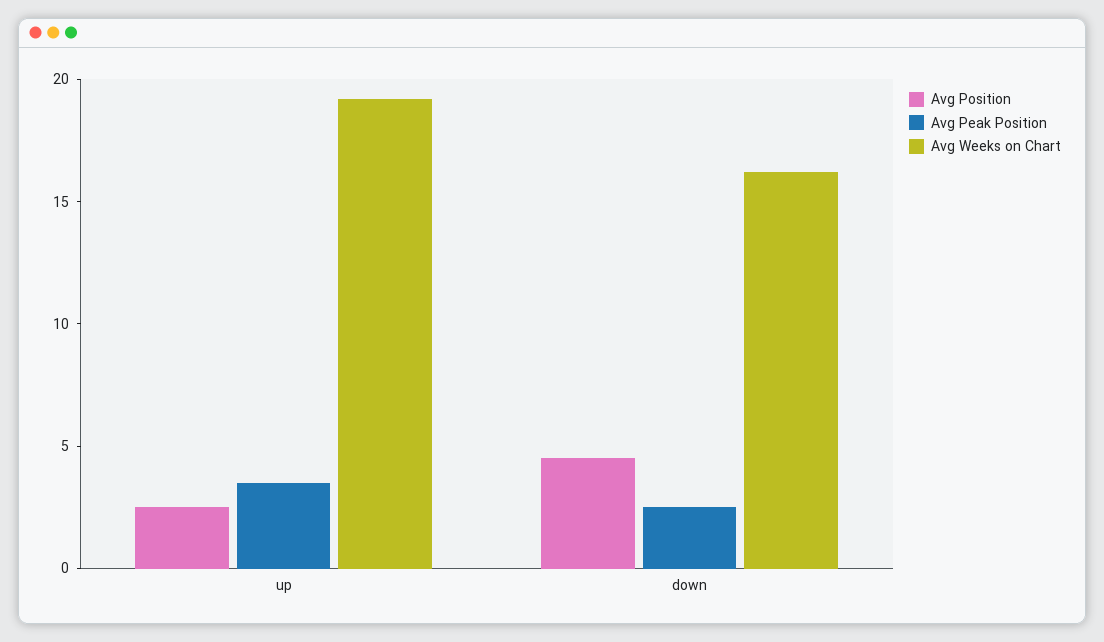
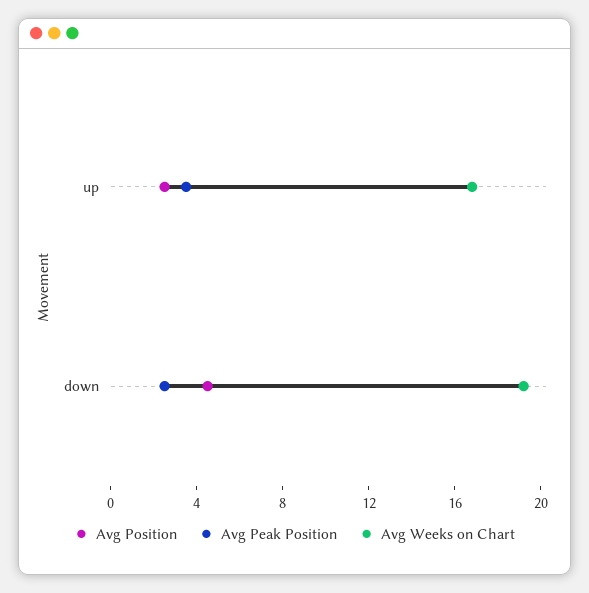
Avg Weeks on Chart, up: 19 -> 17
Avg Weeks on Chart, down: 16 -> 19

